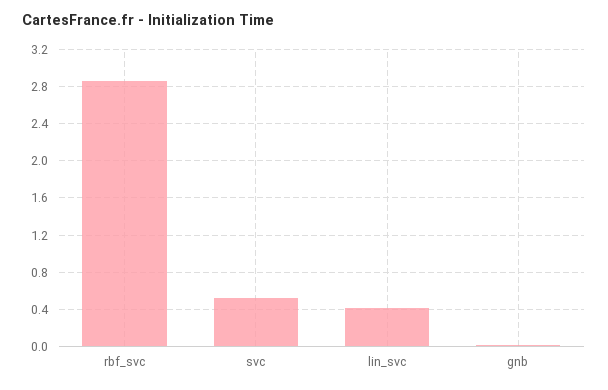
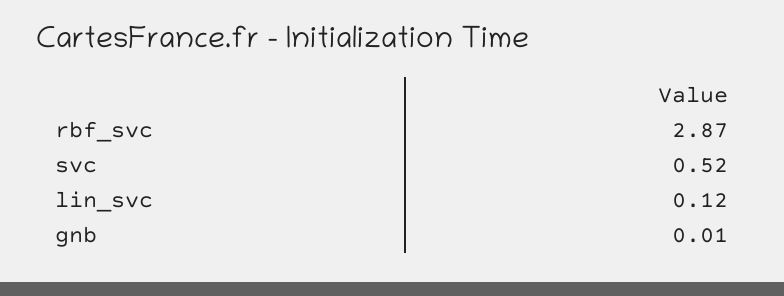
lin_svc: 0.4 -> 0.12

